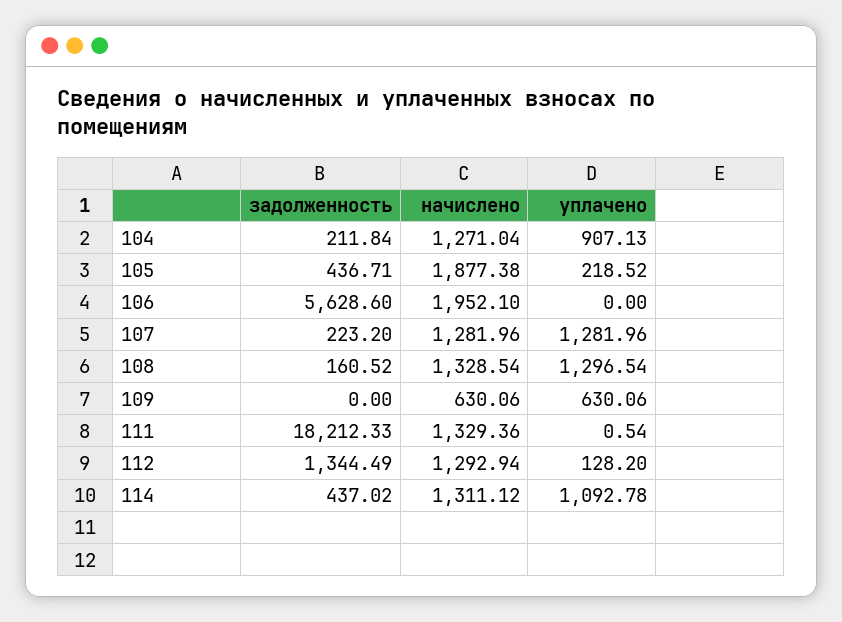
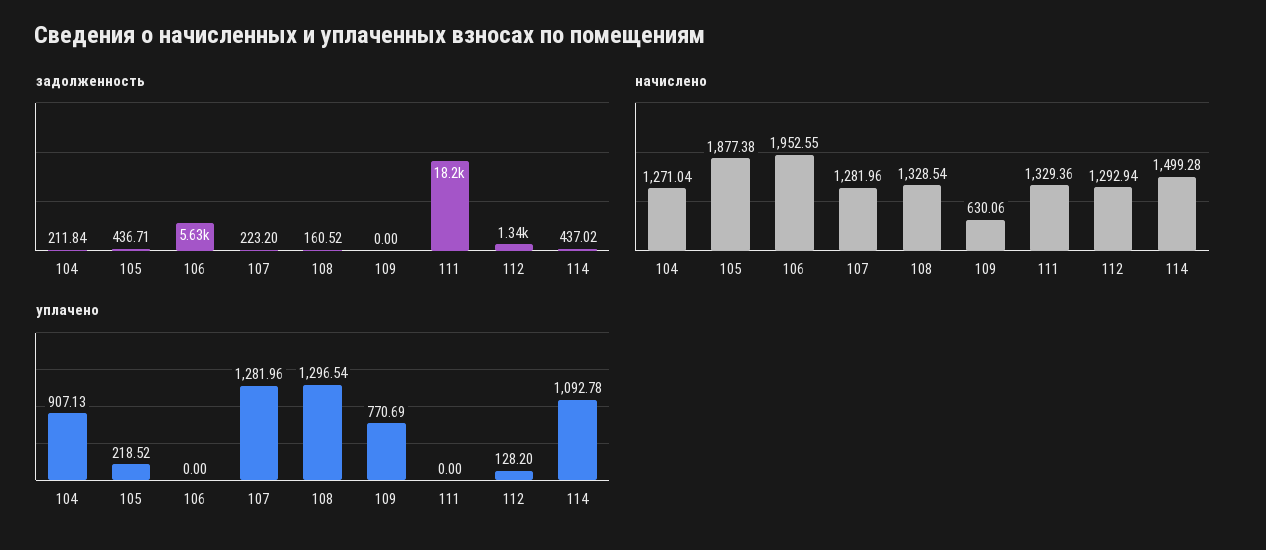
начислено, 106: 1952.1 -> 1952.55
уплачено, 109: 630.06 -> 770.69
уплачено, 111: 0.54 -> 0
начислено, 114: 1311.12 -> 1499.28

